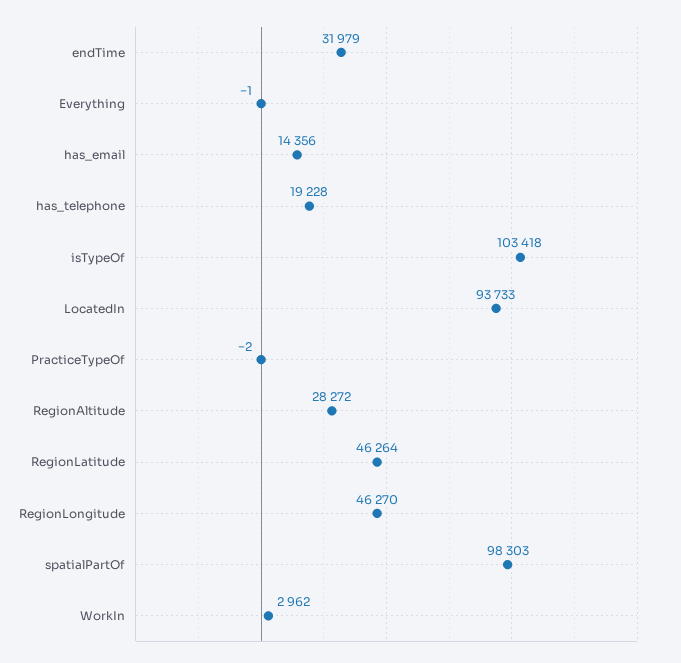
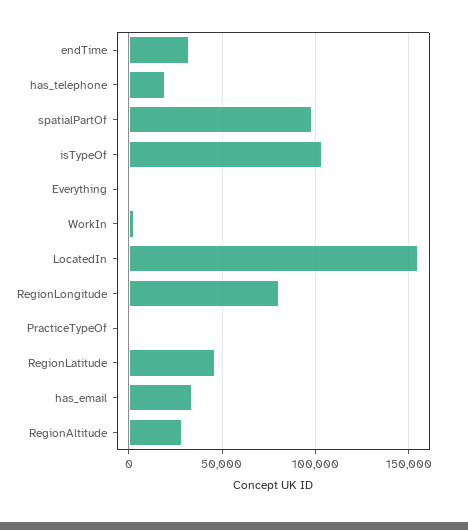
has_email: 14356 -> 35000
LocatedIn: 93733 -> 155000
RegionLongitude: 46270 -> 80000

